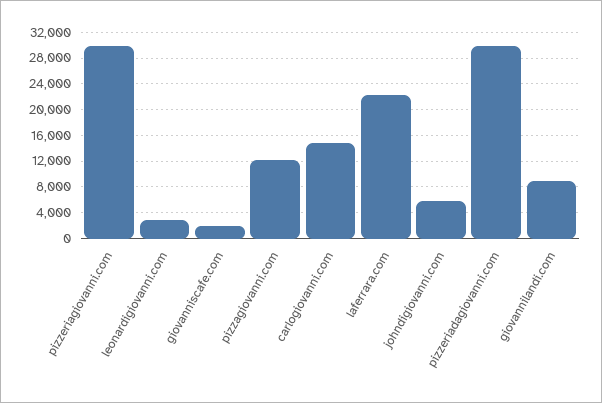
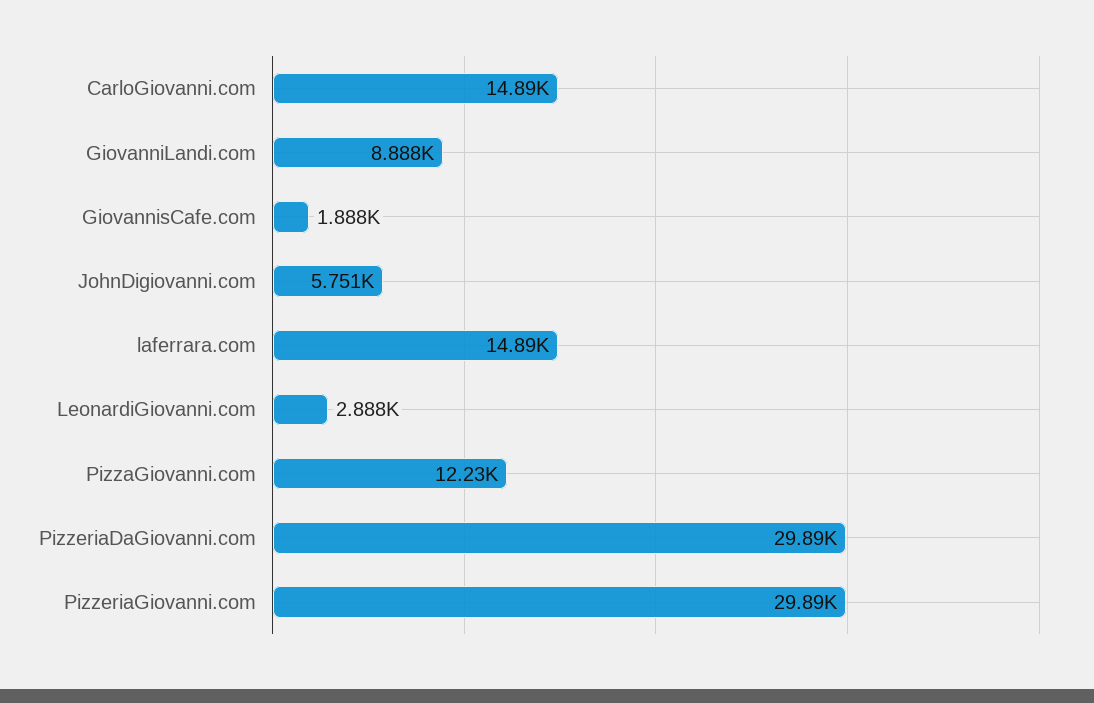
laferrara.com: 22000 -> 14890

